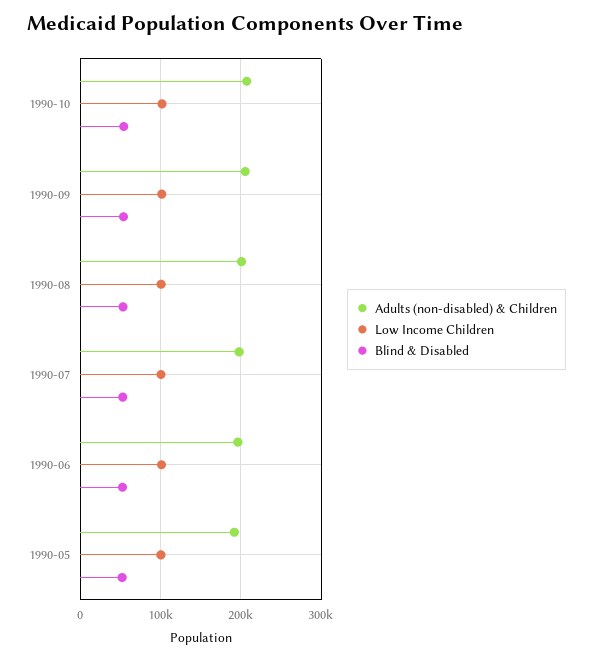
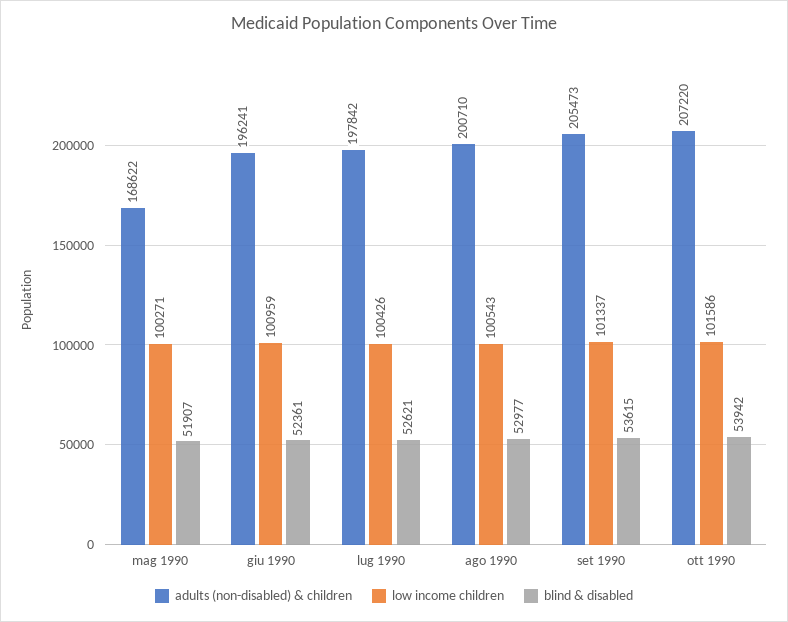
Adults (non-disabled) & Children, 1990-05: 190000 -> 168622

